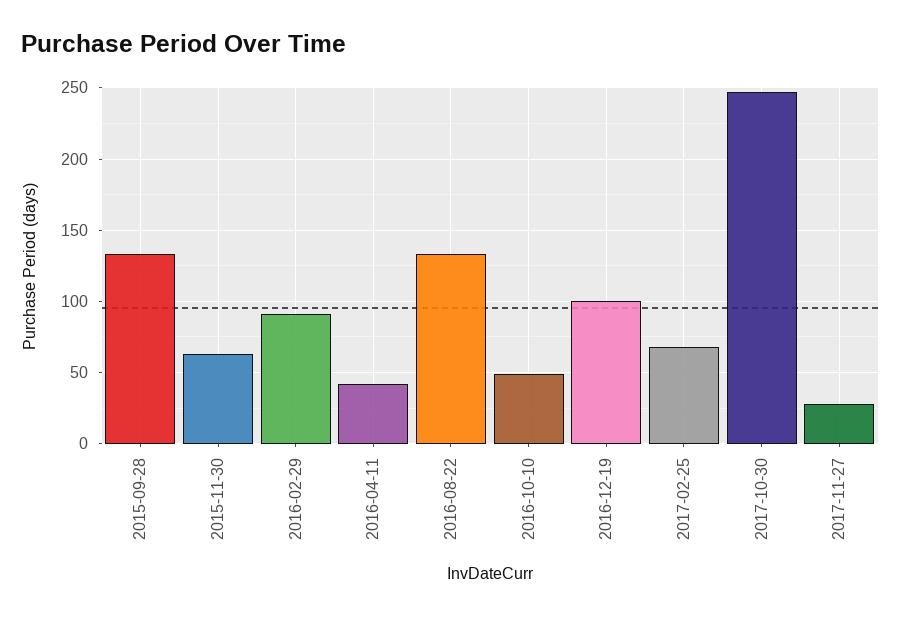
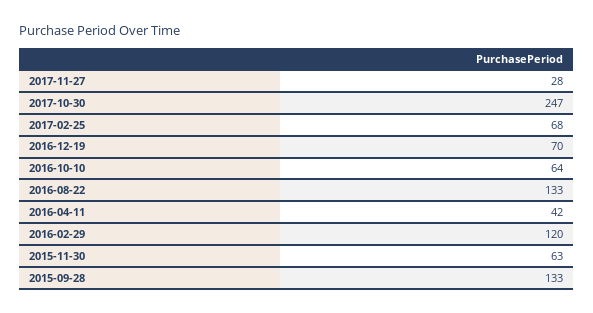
2016-02-29: 90 -> 120
2016-10-10: 50 -> 64
2016-12-19: 100 -> 70

